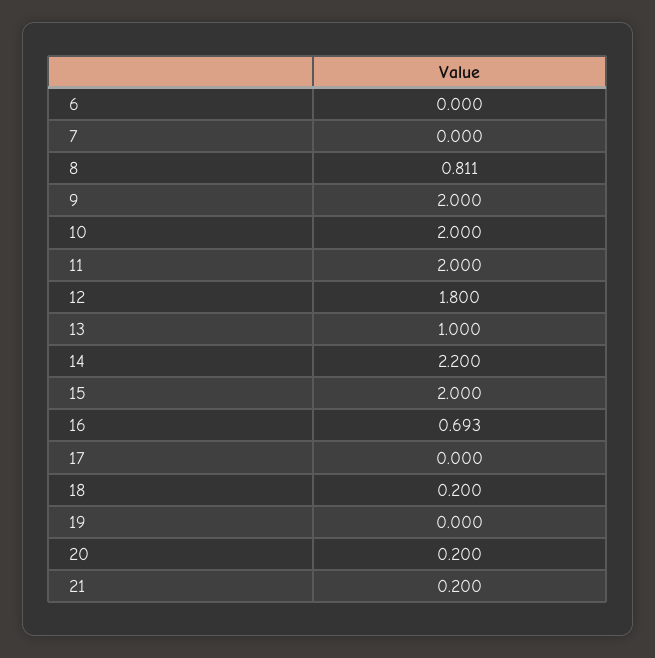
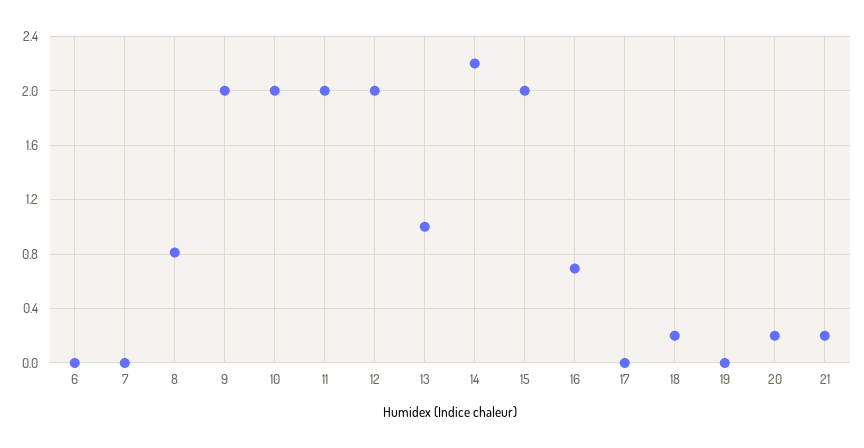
12: 1.8 -> 2

